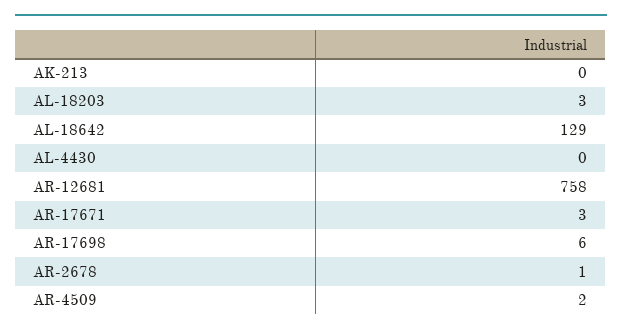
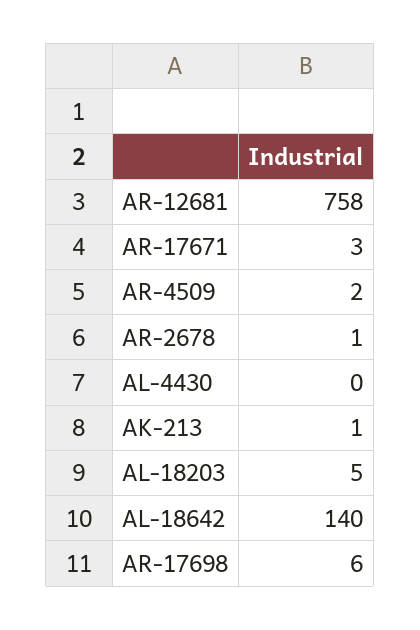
AK-213: 0 -> 1
AL-18203: 3 -> 5
AL-18642: 129 -> 140

